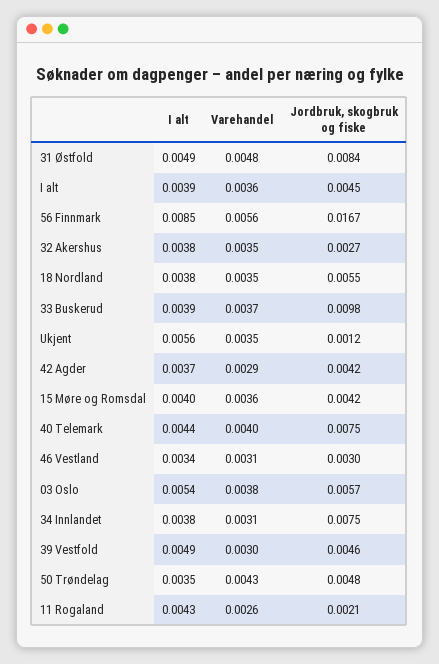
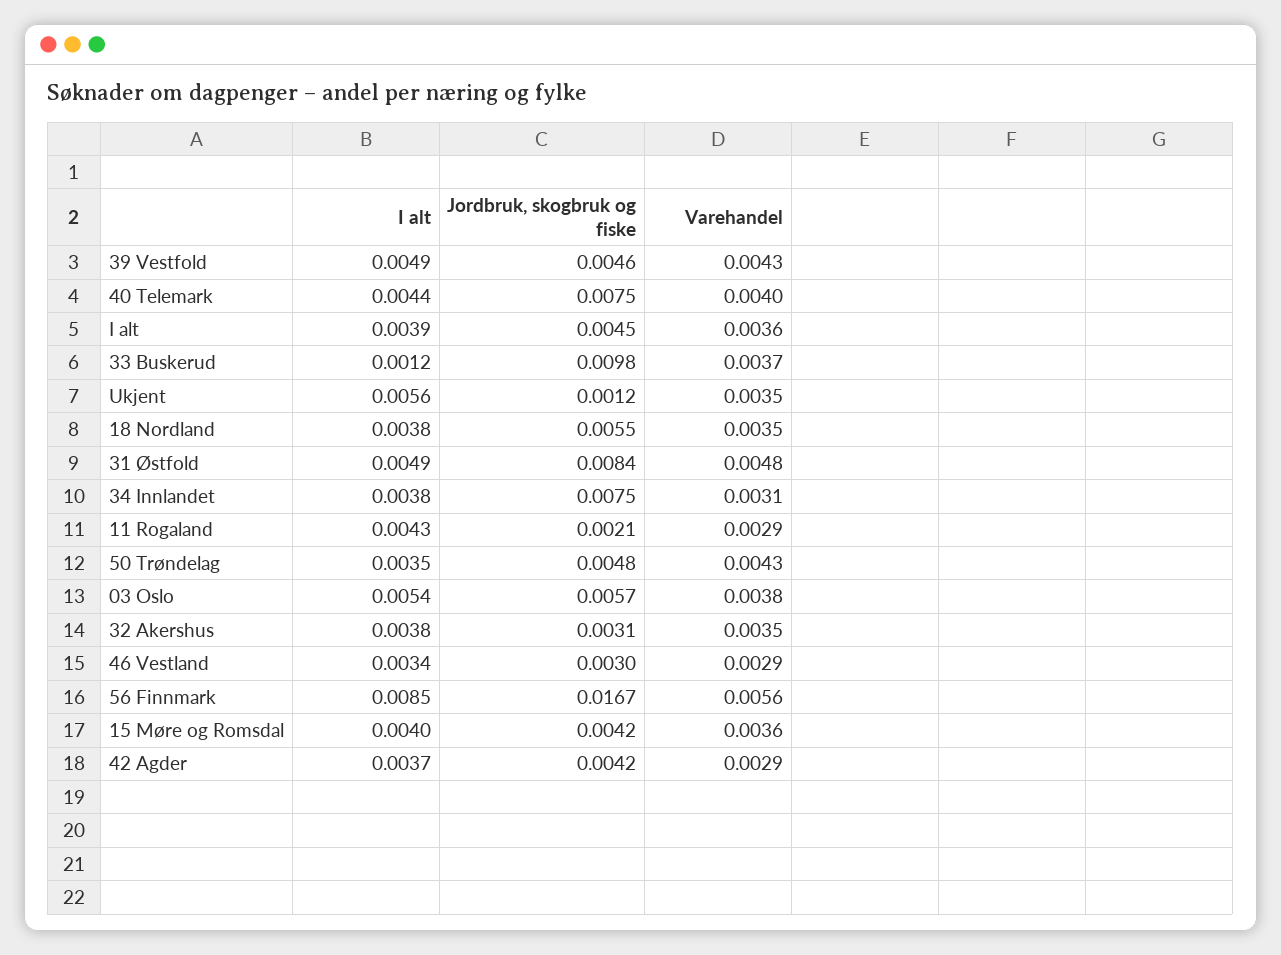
Jordbruk, skogbruk og fiske, 32 Akershus: 0.0027 -> 0.0031
I alt, 33 Buskerud: 0.0039 -> 0.0012
Varehandel, 46 Vestland: 0.0031 -> 0.0029
Varehandel, 39 Vestfold: 0.003 -> 0.0043
Varehandel, 11 Rogaland: 0.0026 -> 0.0029

